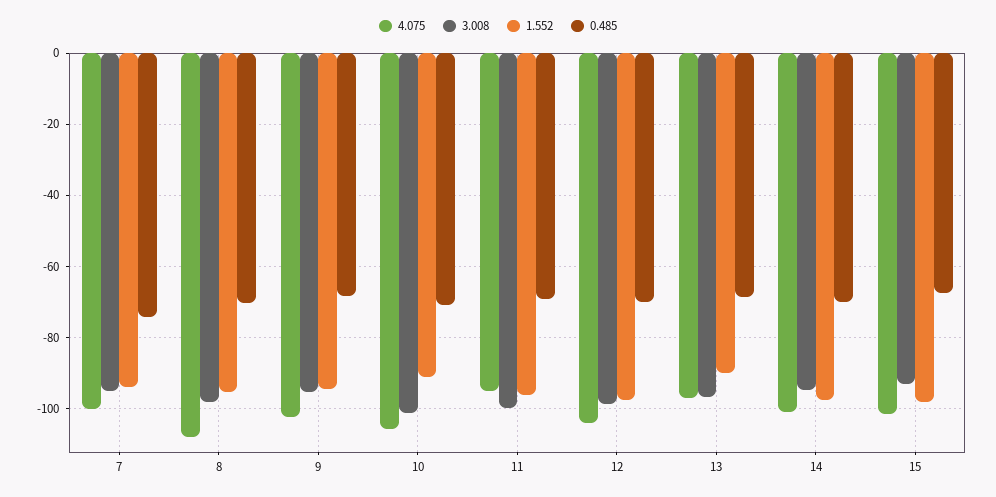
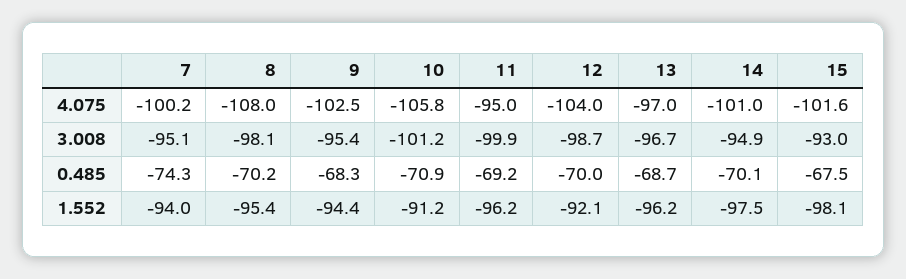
1.552, 12: -98 -> -92.1
1.552, 13: -90 -> -96.2

